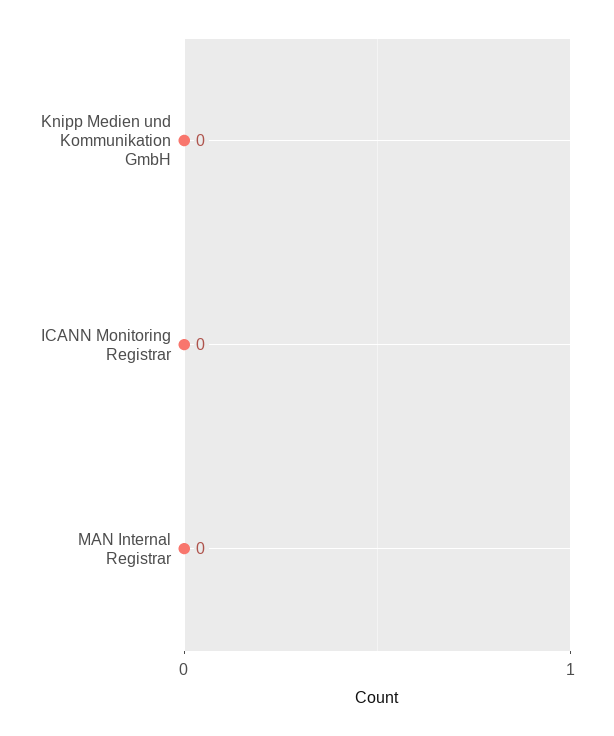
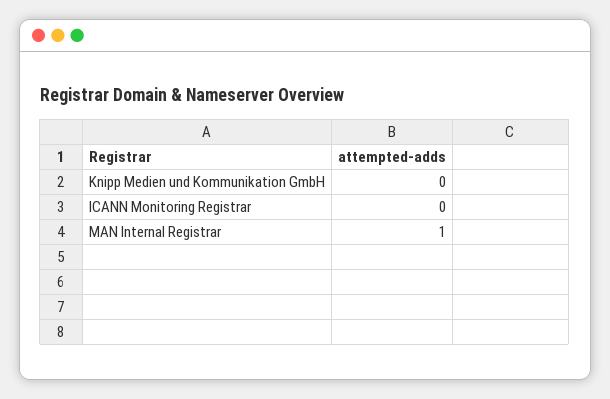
MAN Internal Registrar: 0 -> 1

